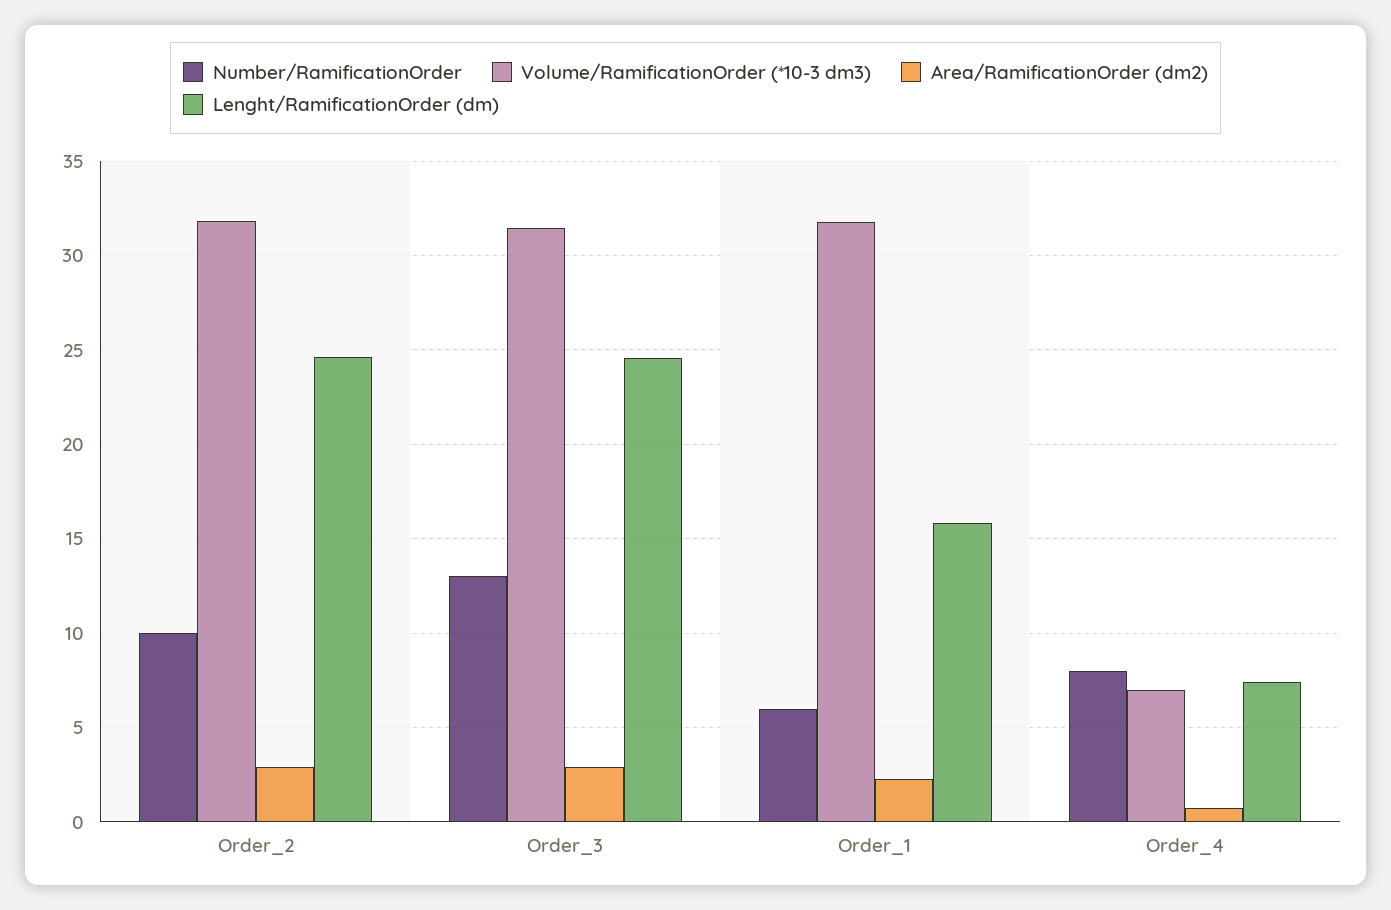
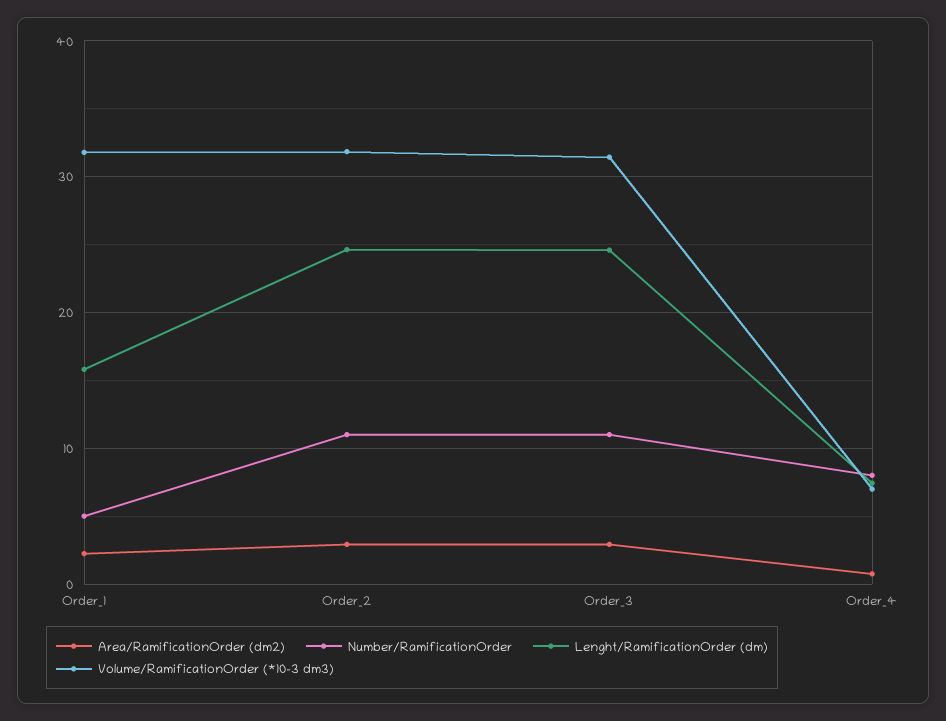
Number/RamificationOrder, Order_2: 10 -> 11
Number/RamificationOrder, Order_3: 13 -> 11
Number/RamificationOrder, Order_1: 6 -> 5

